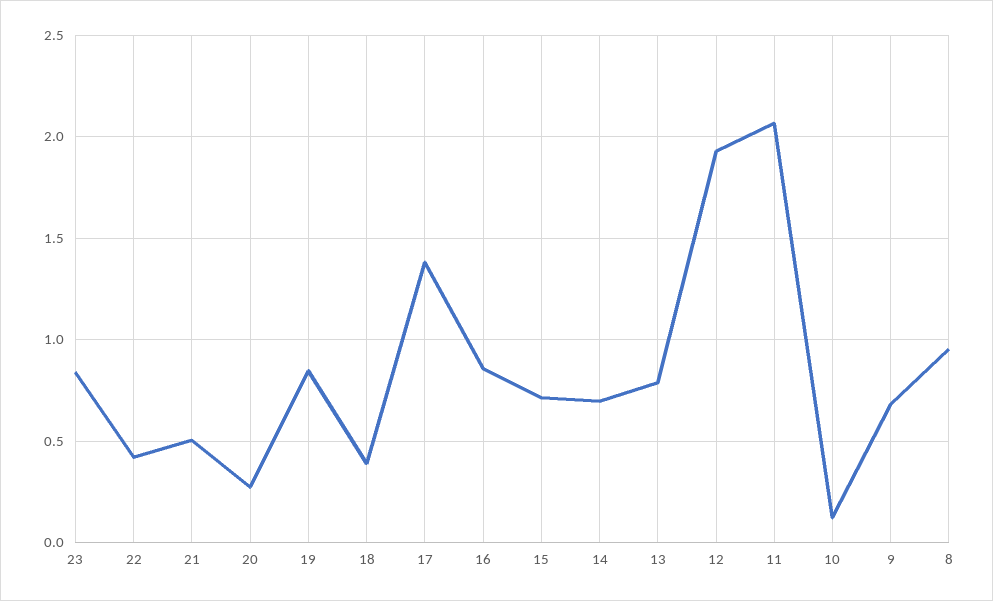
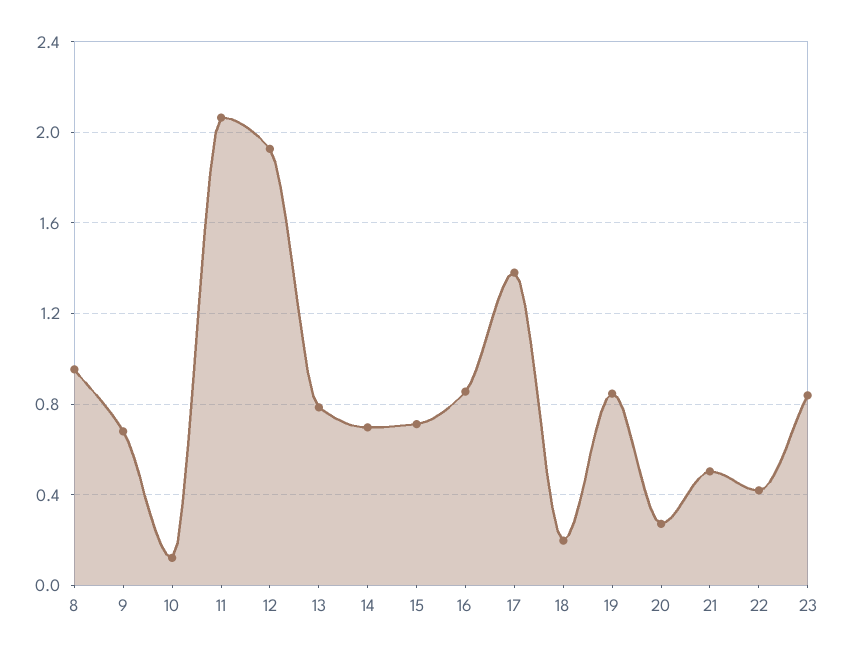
18: 0.4 -> 0.2

